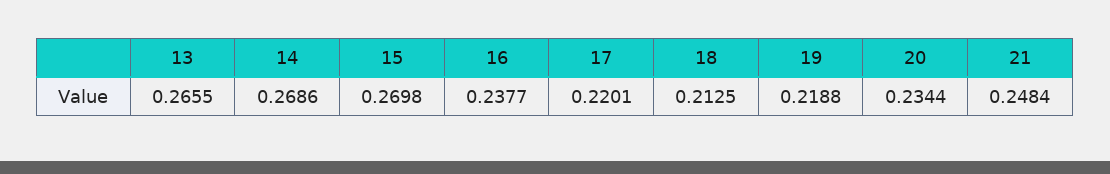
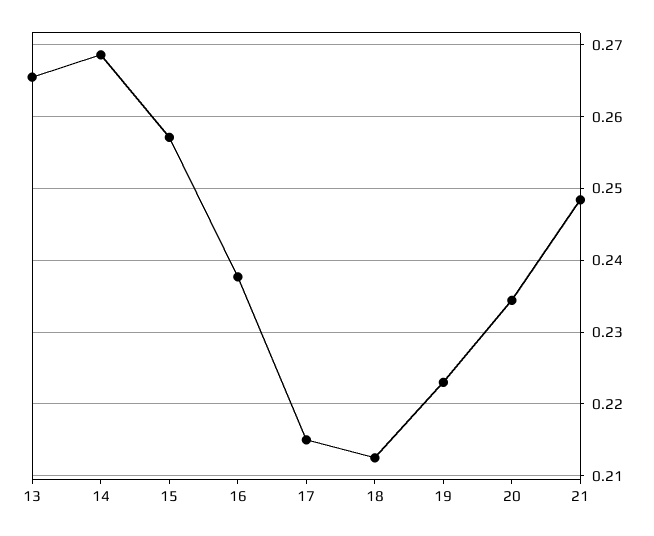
15: 0.2698 -> 0.257
17: 0.2201 -> 0.215
19: 0.2188 -> 0.223

